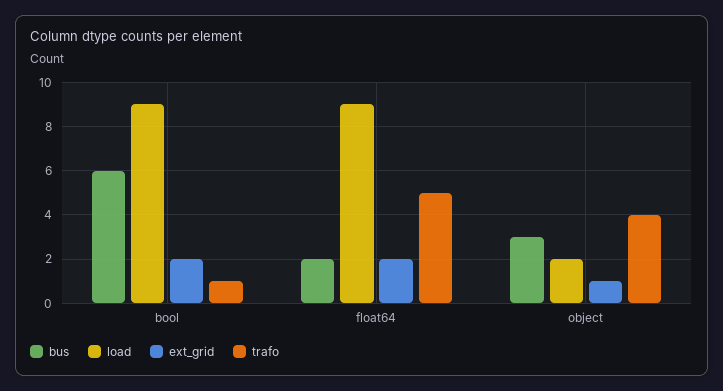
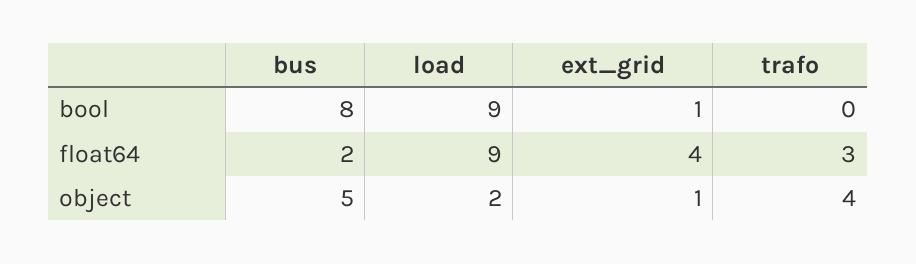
bus, bool: 6 -> 8
ext_grid, bool: 2 -> 1
trafo, bool: 1 -> 0
ext_grid, float64: 2 -> 4
trafo, float64: 5 -> 3
bus, object: 3 -> 5

